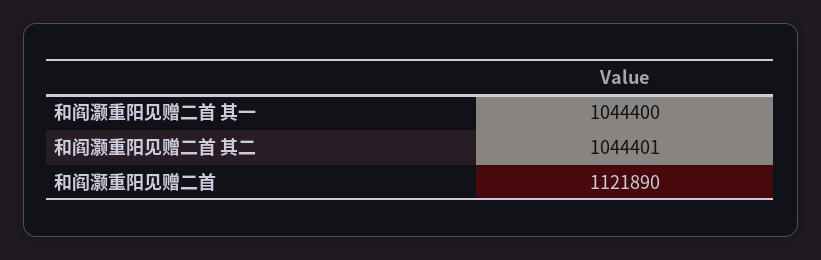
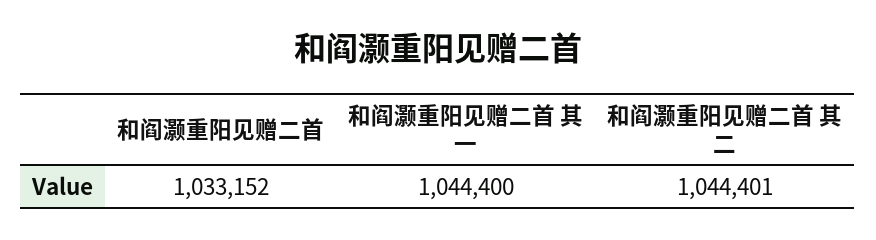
和阎灏重阳见赠二首: 1121890 -> 1033152

